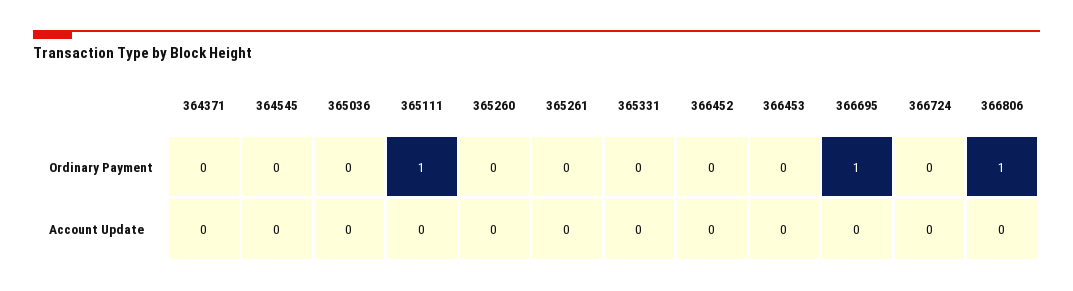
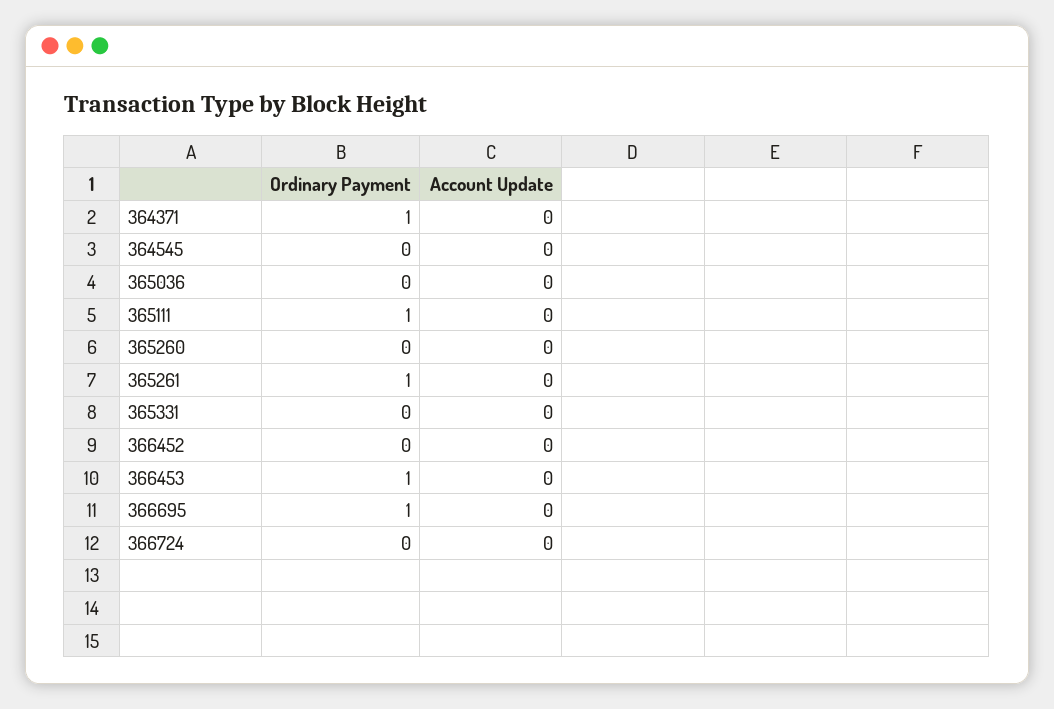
364371, Ordinary Payment: 0 -> 1
365261, Ordinary Payment: 0 -> 1
366453, Ordinary Payment: 0 -> 1
366806, Ordinary Payment: 1 -> none
366806, Account Update: 0 -> none

